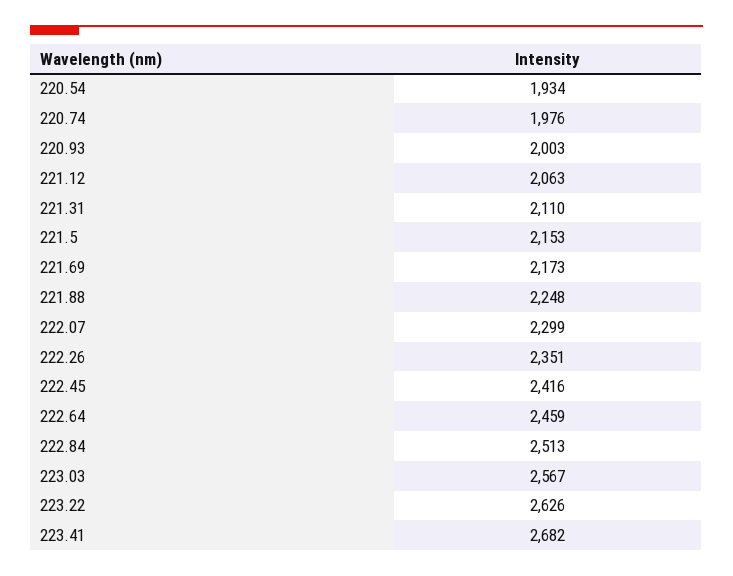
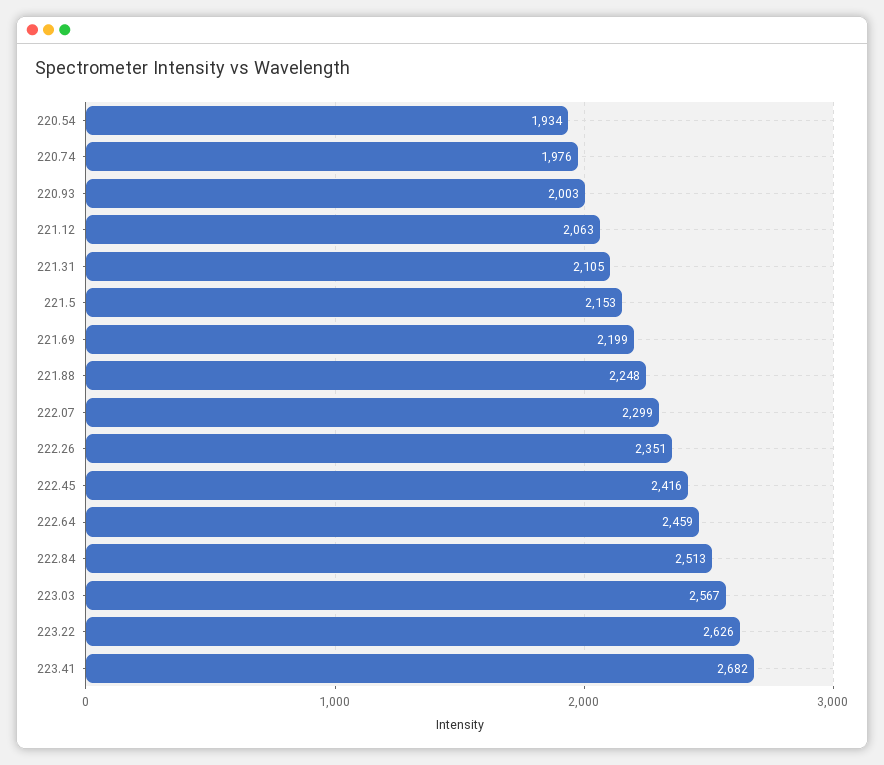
221.31: 2110 -> 2105
221.69: 2173 -> 2199

